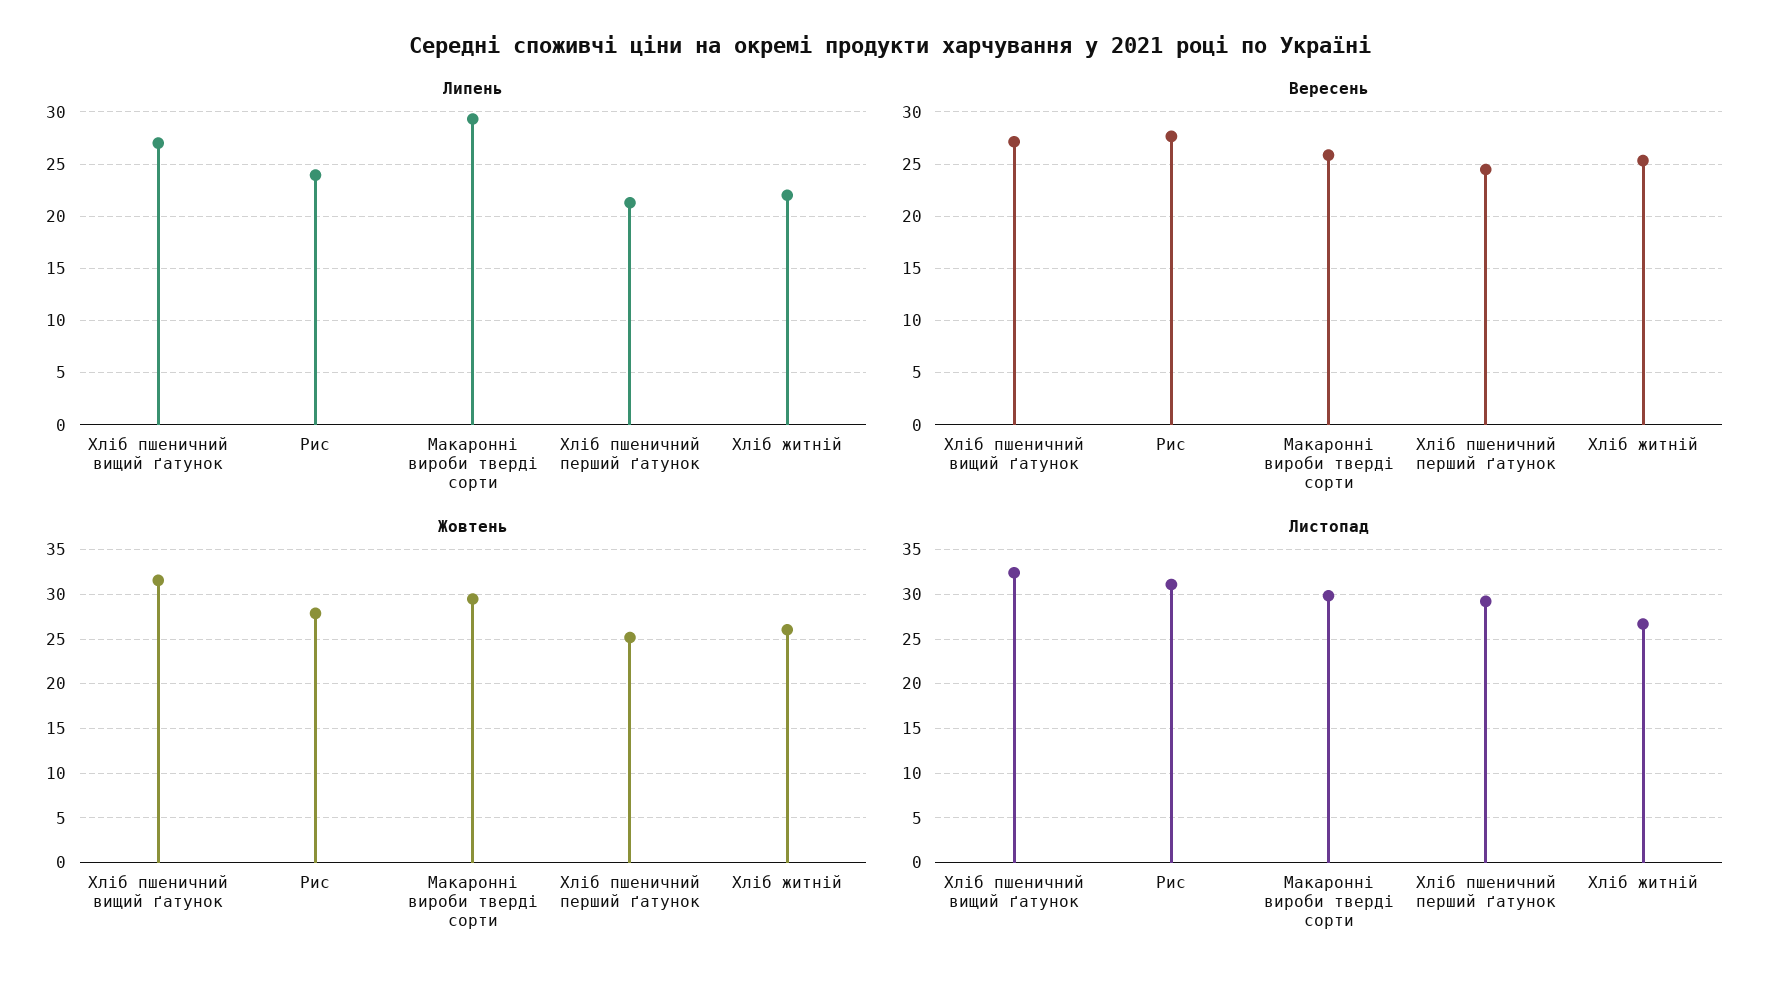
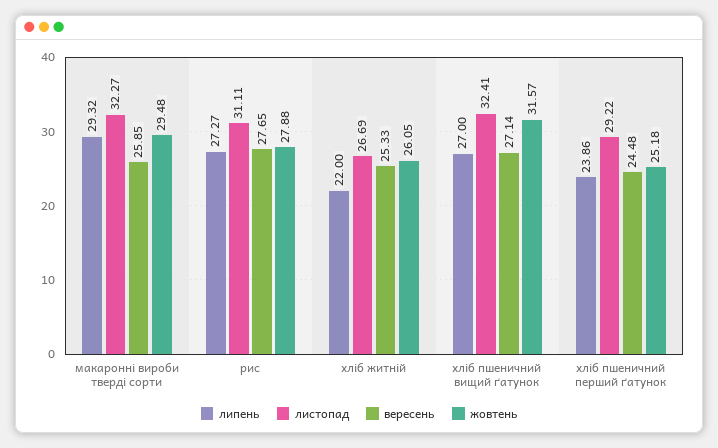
Липень, Рис: 24 -> 27.27
Липень, Хліб пшеничний перший ґатунок: 21 -> 23.86
Листопад, Макаронні вироби тверді сорти: 30 -> 32.27

